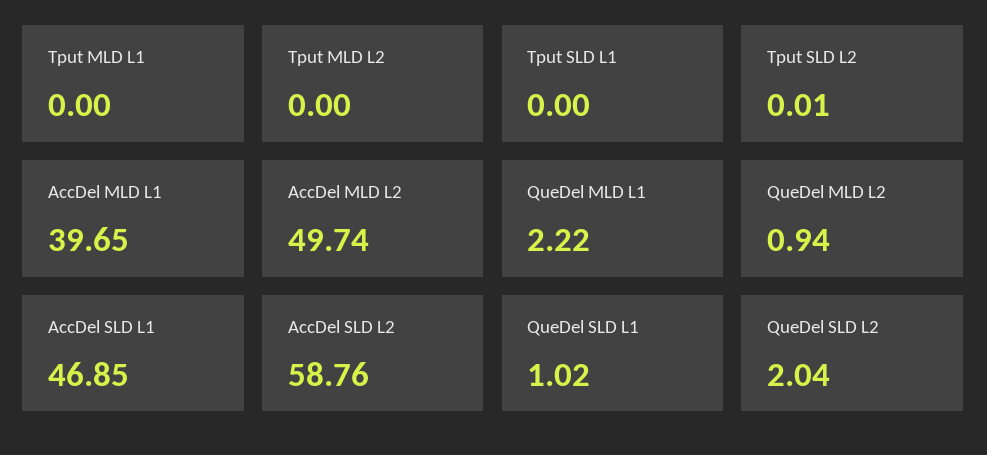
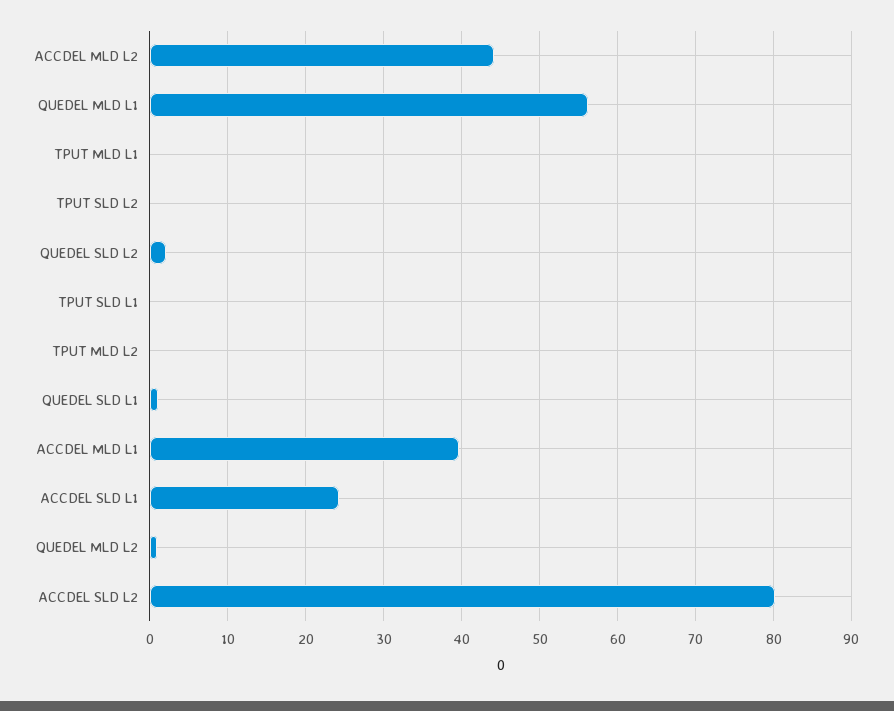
AccDel MLD L2: 49.74 -> 44
QueDel MLD L1: 2.22 -> 56
AccDel SLD L1: 46.85 -> 24
AccDel SLD L2: 58.76 -> 80

